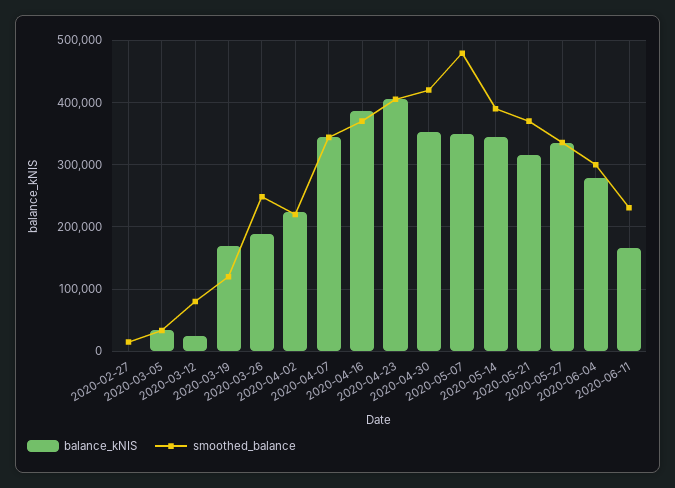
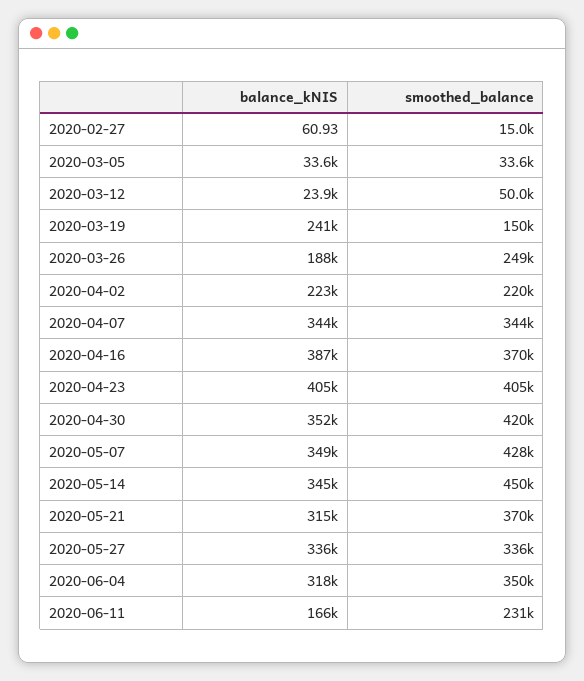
smoothed_balance, 2020-03-12: 80000 -> 50000
balance_kNIS, 2020-03-19: 170000 -> 241000
smoothed_balance, 2020-03-19: 120000 -> 150000
smoothed_balance, 2020-05-07: 480000 -> 428000
smoothed_balance, 2020-05-14: 390000 -> 450000
balance_kNIS, 2020-06-04: 280000 -> 318000
smoothed_balance, 2020-06-04: 300000 -> 350000

